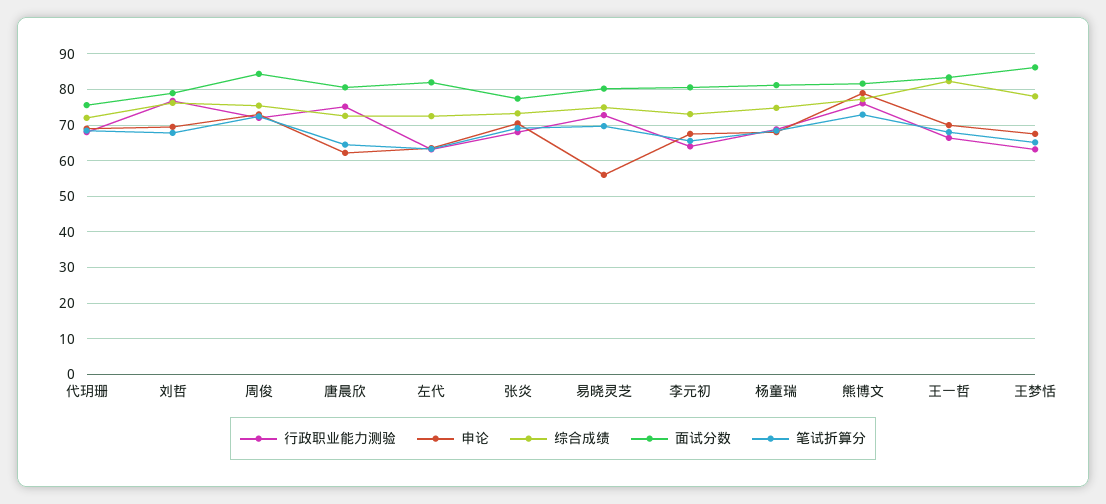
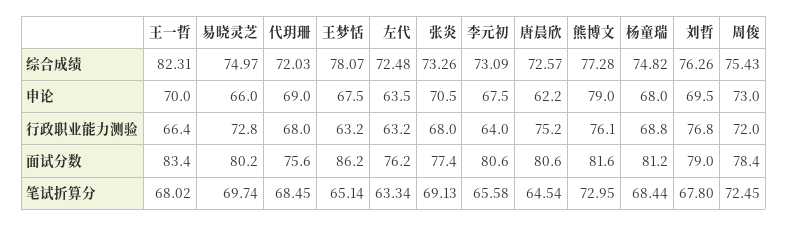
面试分数, 周俊: 84 -> 78.4
面试分数, 左代: 82 -> 76.2
申论, 易晓灵芝: 56 -> 66

